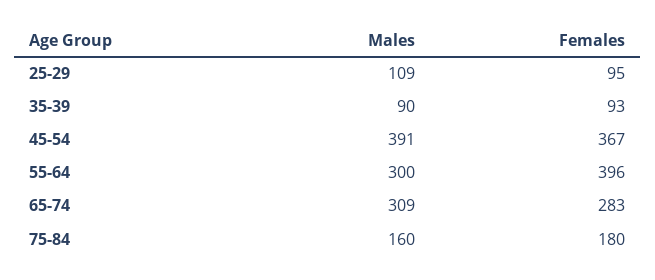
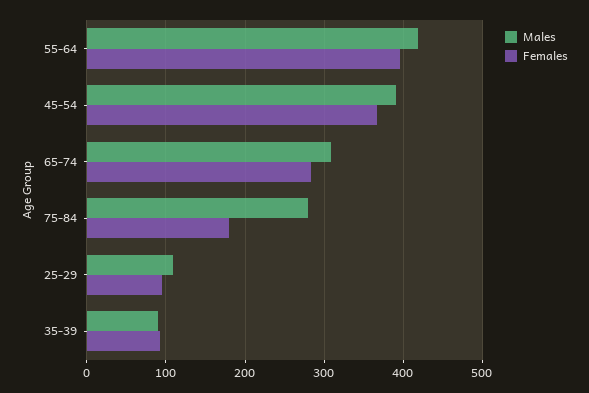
Males, 55-64: 300 -> 420
Males, 75-84: 160 -> 280

